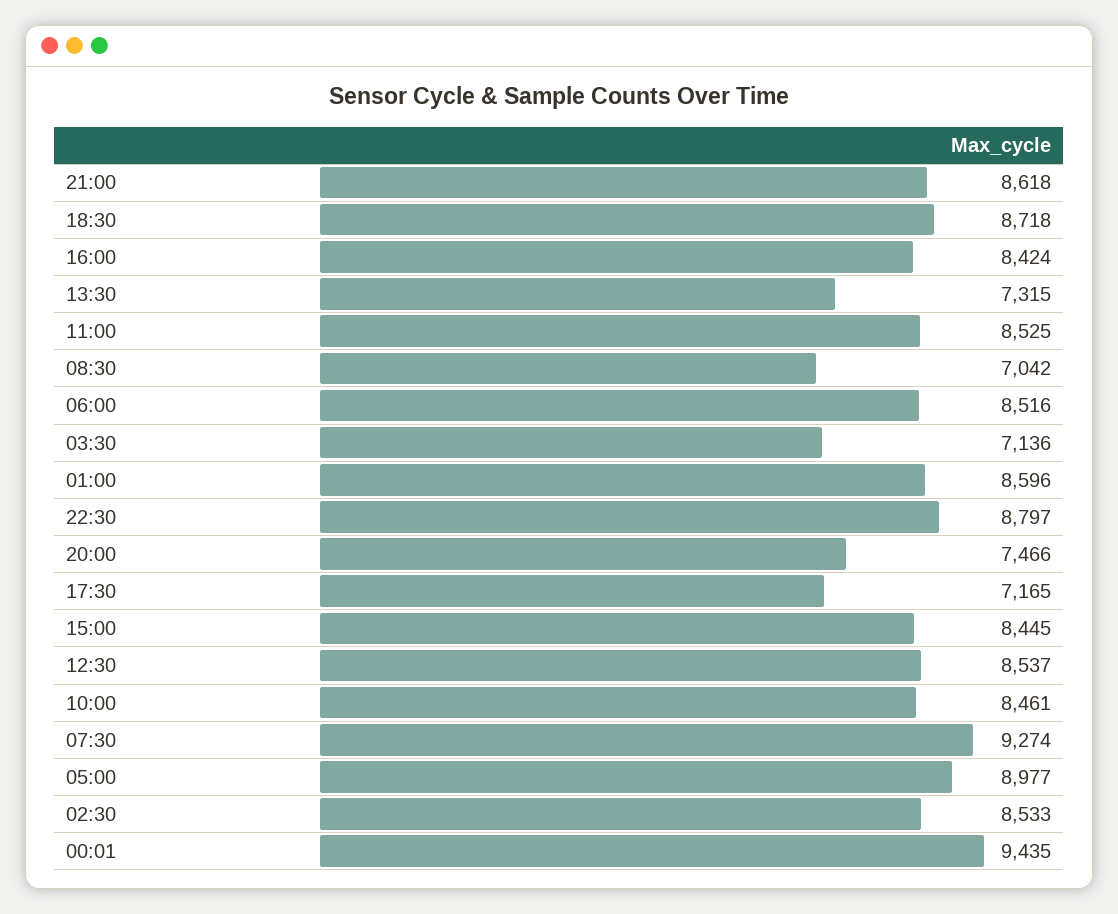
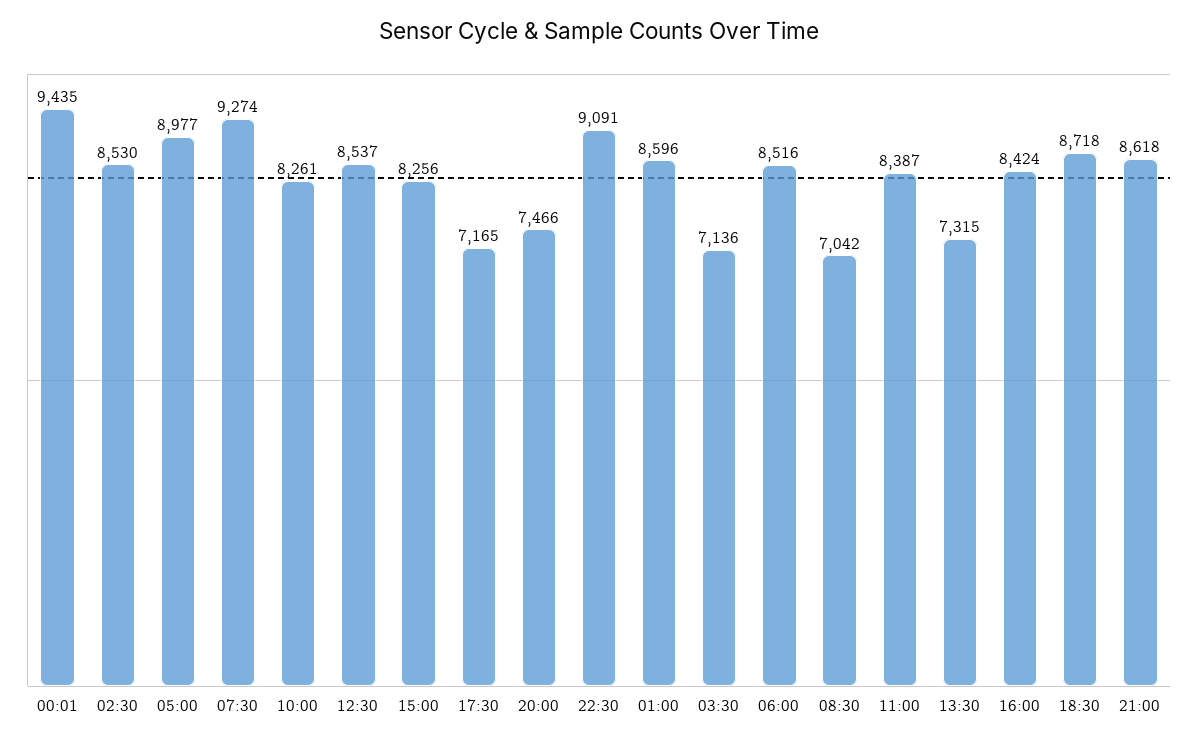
11:00: 8525 -> 8387
22:30: 8797 -> 9091
15:00: 8445 -> 8256
10:00: 8461 -> 8261
02:30: 8533 -> 8530

